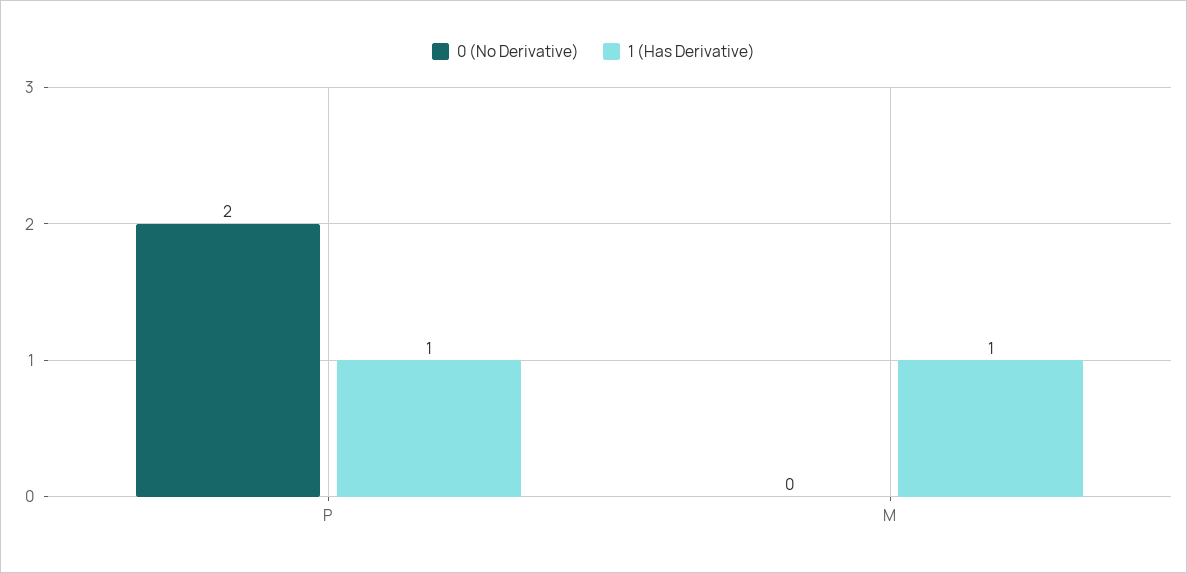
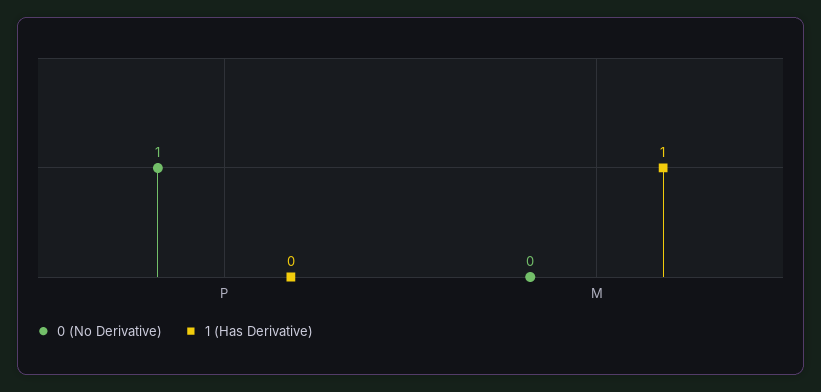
0 (No Derivative), P: 2 -> 1
1 (Has Derivative), P: 1 -> 0

